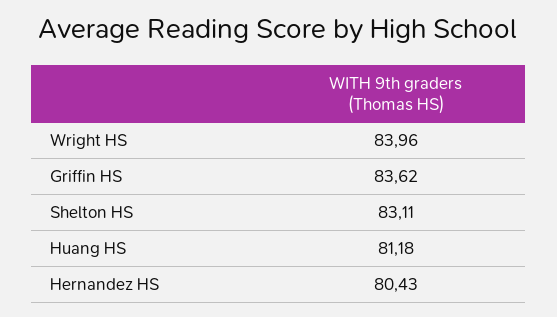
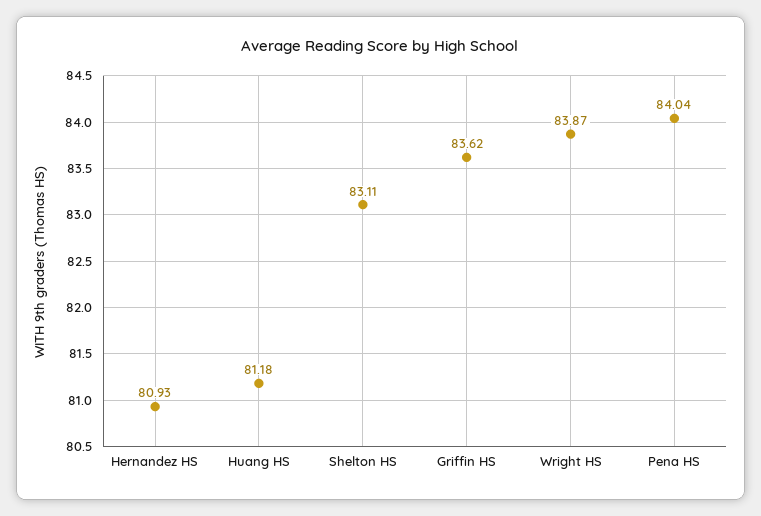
Wright HS: 83.96 -> 83.87
Hernandez HS: 80.43 -> 80.93
Pena HS: none -> 84.04

